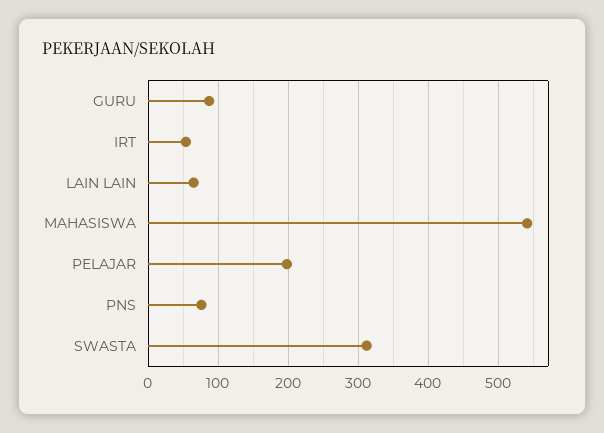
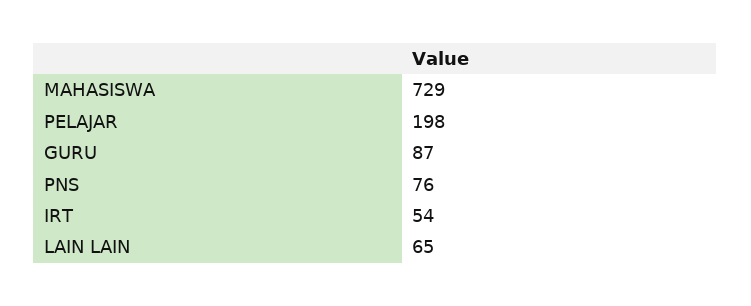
MAHASISWA: 540 -> 729
SWASTA: 310 -> none

